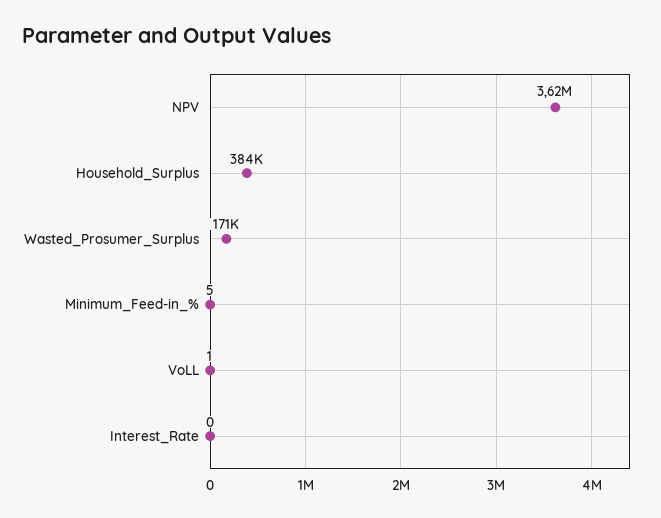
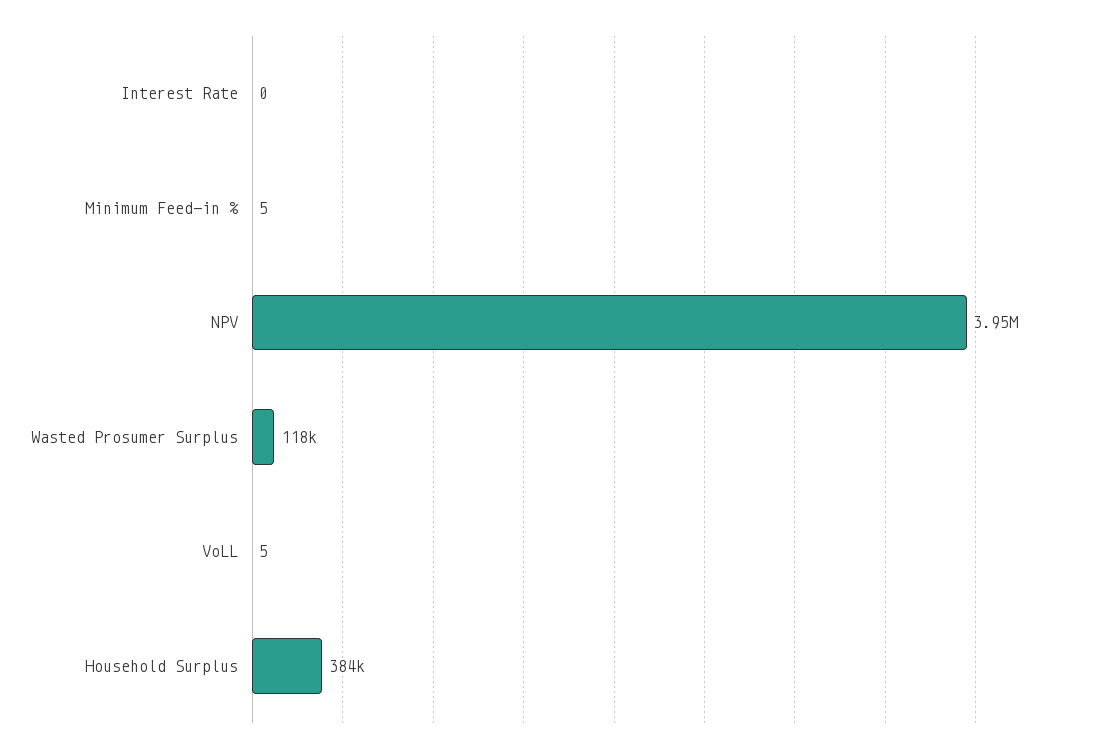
NPV: 3620000 -> 3950000
Wasted_Prosumer_Surplus: 171000 -> 118000
VoLL: 1 -> 5

